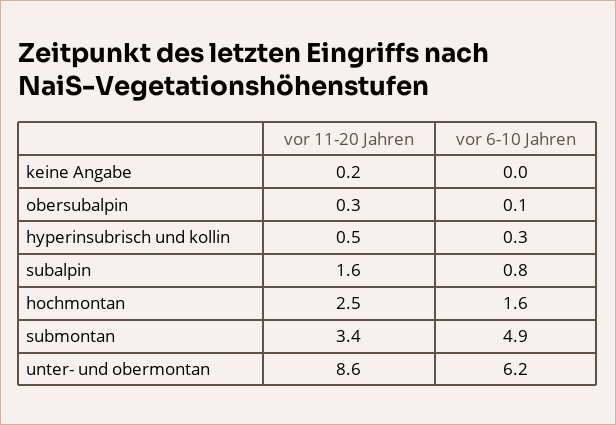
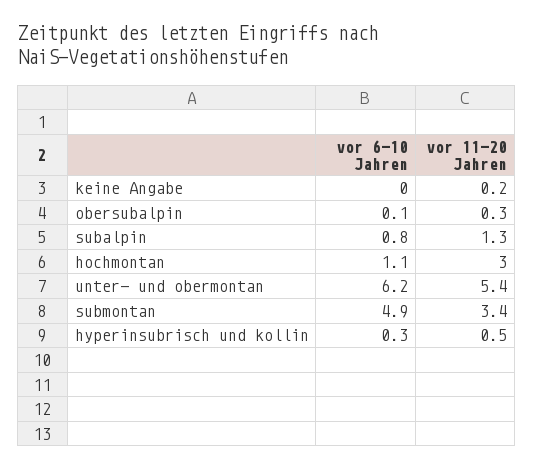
vor 11-20 Jahren, subalpin: 1.6 -> 1.3
vor 11-20 Jahren, hochmontan: 2.5 -> 3
vor 6-10 Jahren, hochmontan: 1.6 -> 1.1
vor 11-20 Jahren, unter- und obermontan: 8.6 -> 5.4

